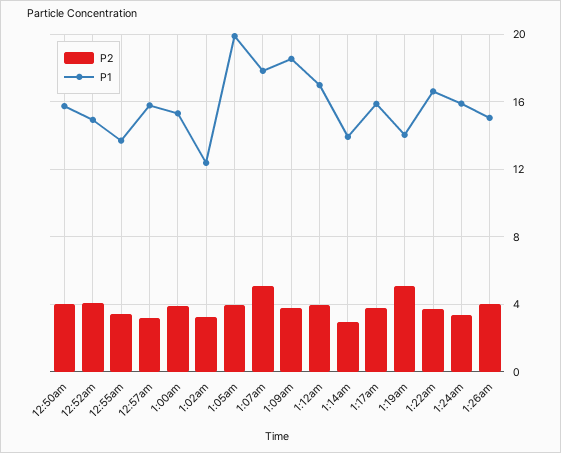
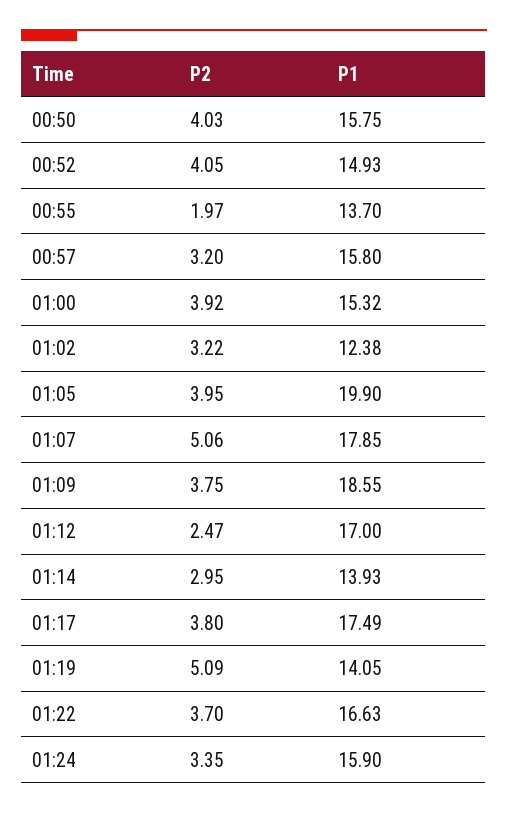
P2, 12:55am: 3.5 -> 1.97
P2, 1:12am: 4 -> 2.47
P1, 1:17am: 16 -> 17.49
P2, 1:26am: 4 -> none
P1, 1:26am: 15 -> none

